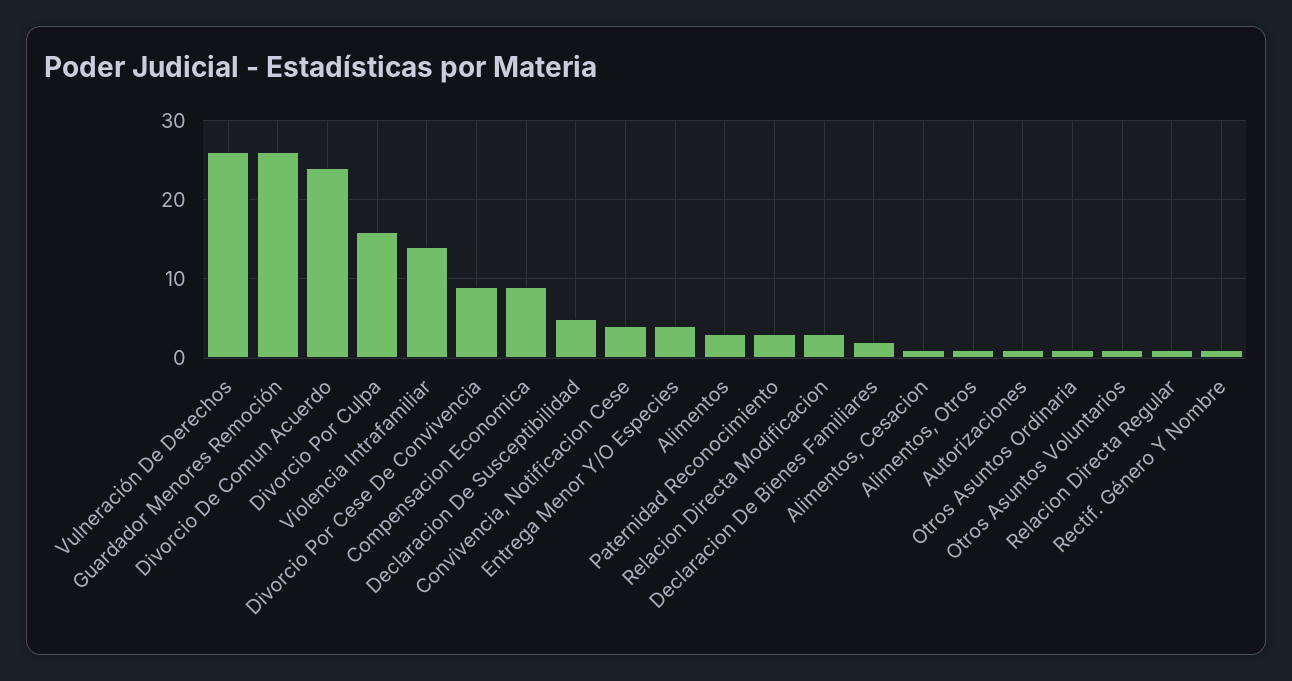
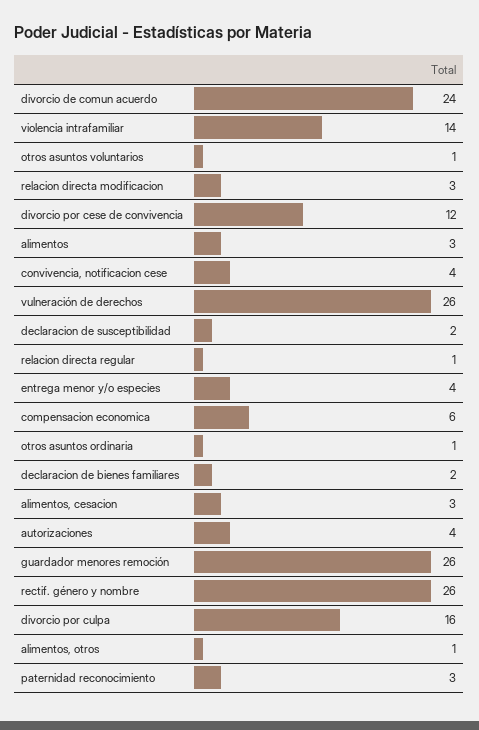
Divorcio Por Cese De Convivencia: 9 -> 12
Compensacion Economica: 9 -> 6
Declaracion De Susceptibilidad: 5 -> 2
Alimentos, Cesacion: 1 -> 3
Autorizaciones: 1 -> 4
Rectif. Género Y Nombre: 1 -> 26

